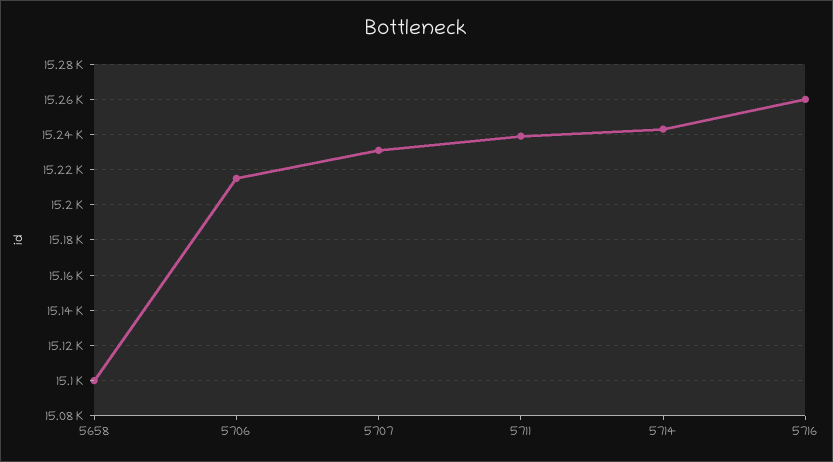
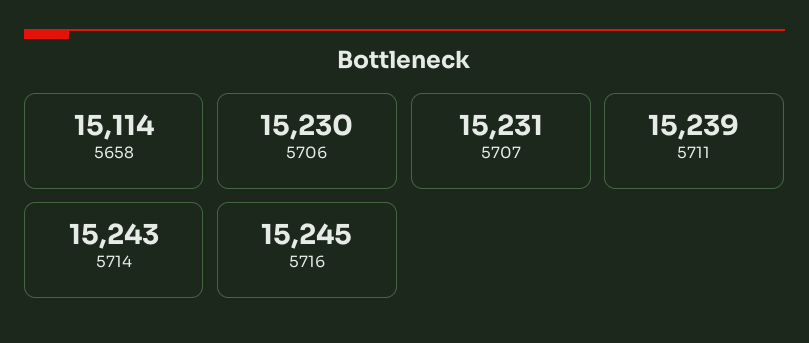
5658: 15100 -> 15114
5706: 15215 -> 15230
5716: 15260 -> 15245

